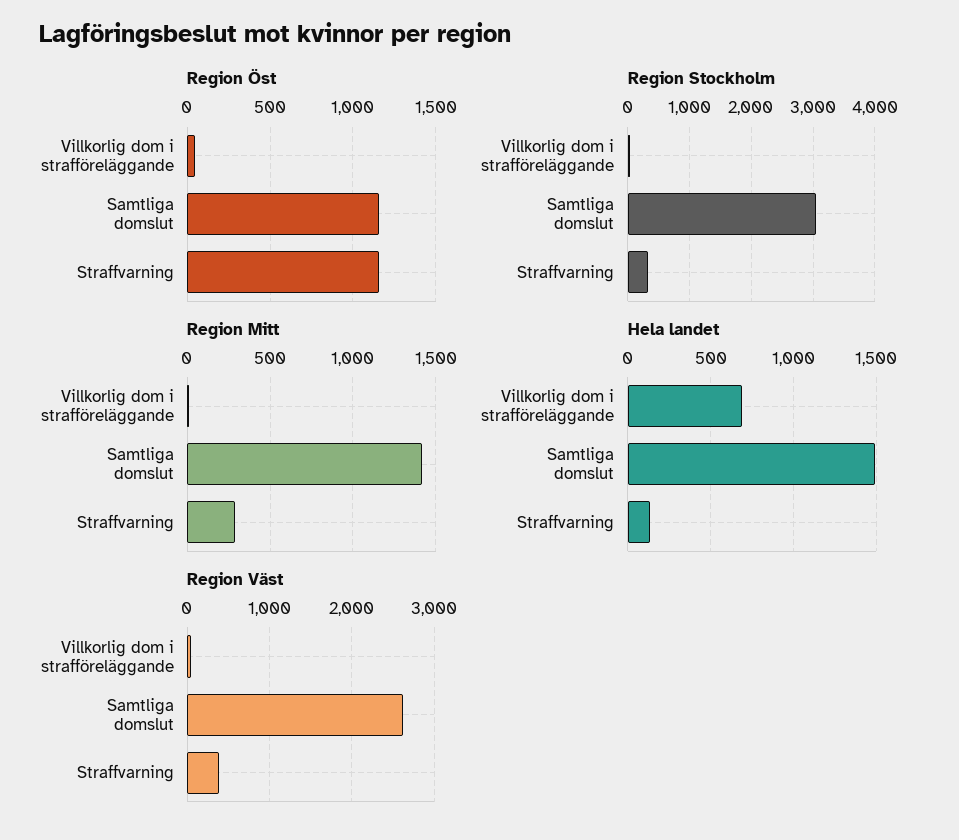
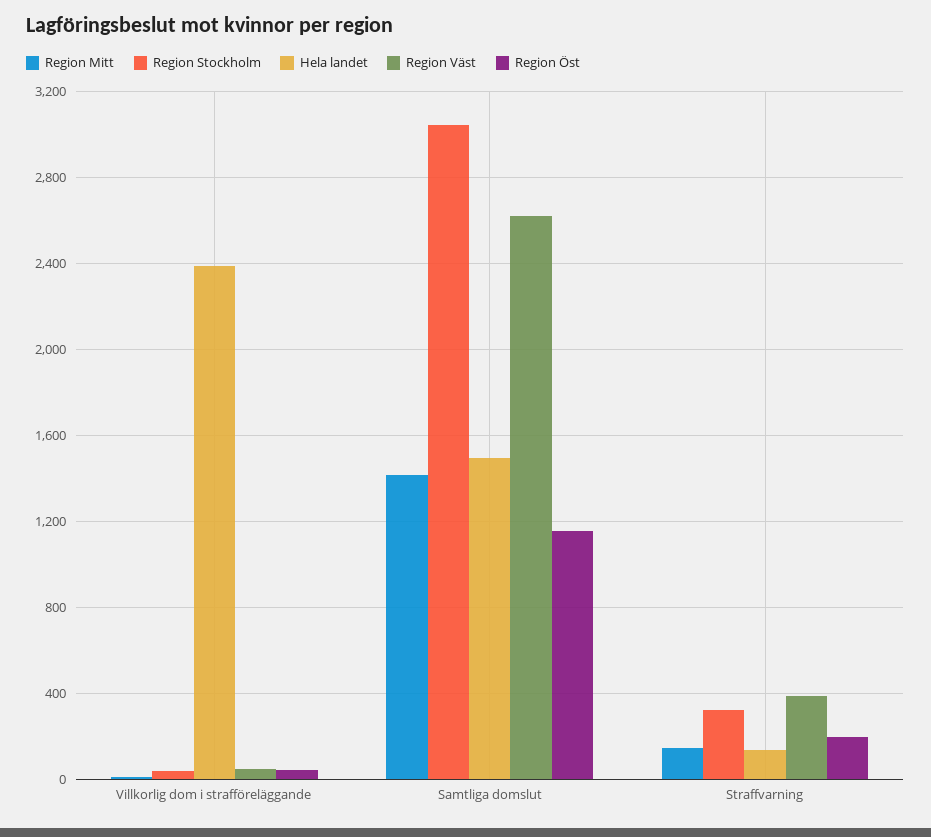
Region Öst, Straffvarning: 1150 -> 200
Region Mitt, Straffvarning: 300 -> 150
Hela landet, Villkorlig dom i strafföreläggande: 700 -> 2400

